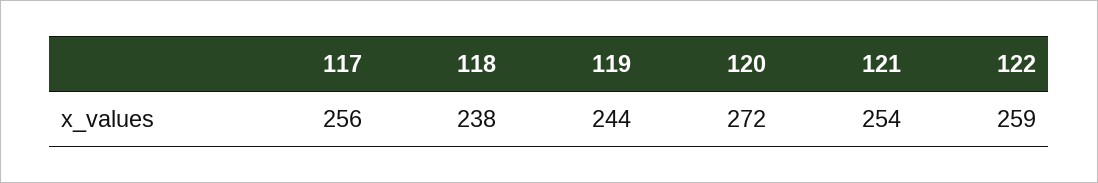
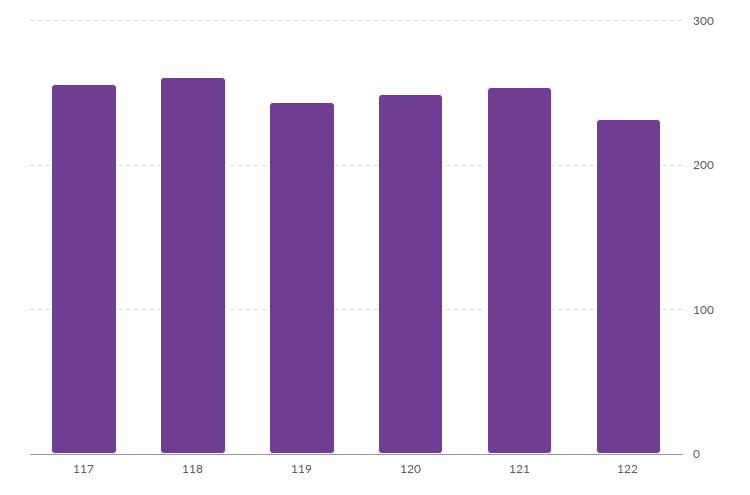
118: 238 -> 260
120: 272 -> 250
122: 259 -> 230

